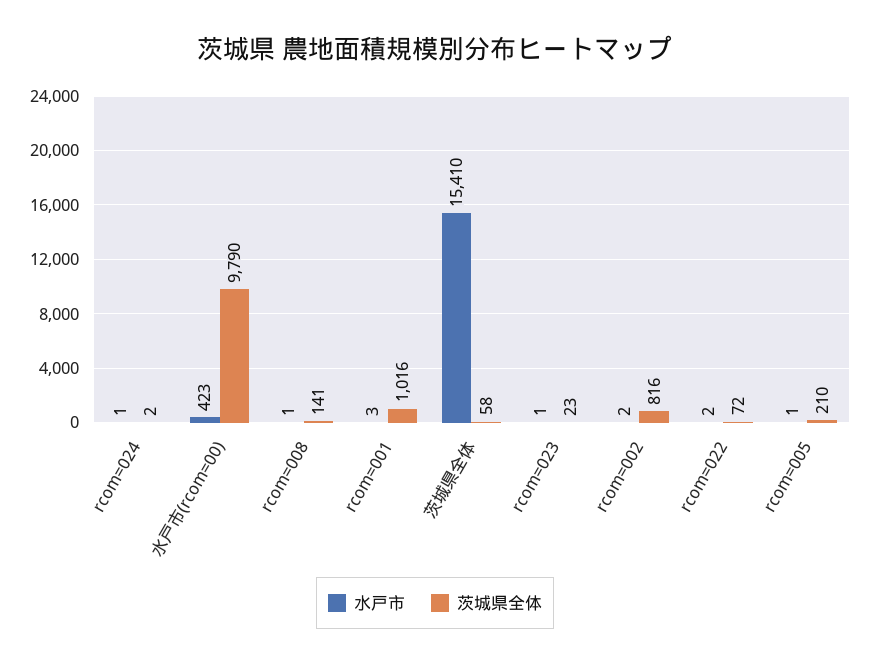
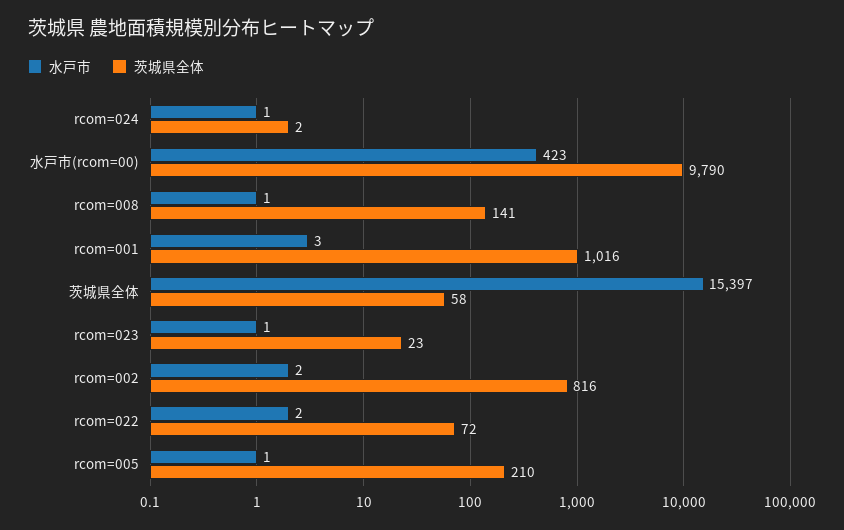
水戸市, 茨城県全体: 15410 -> 15397

